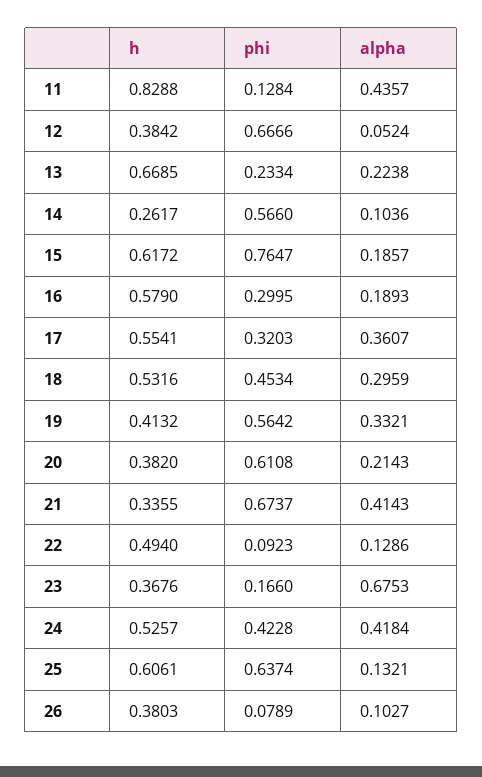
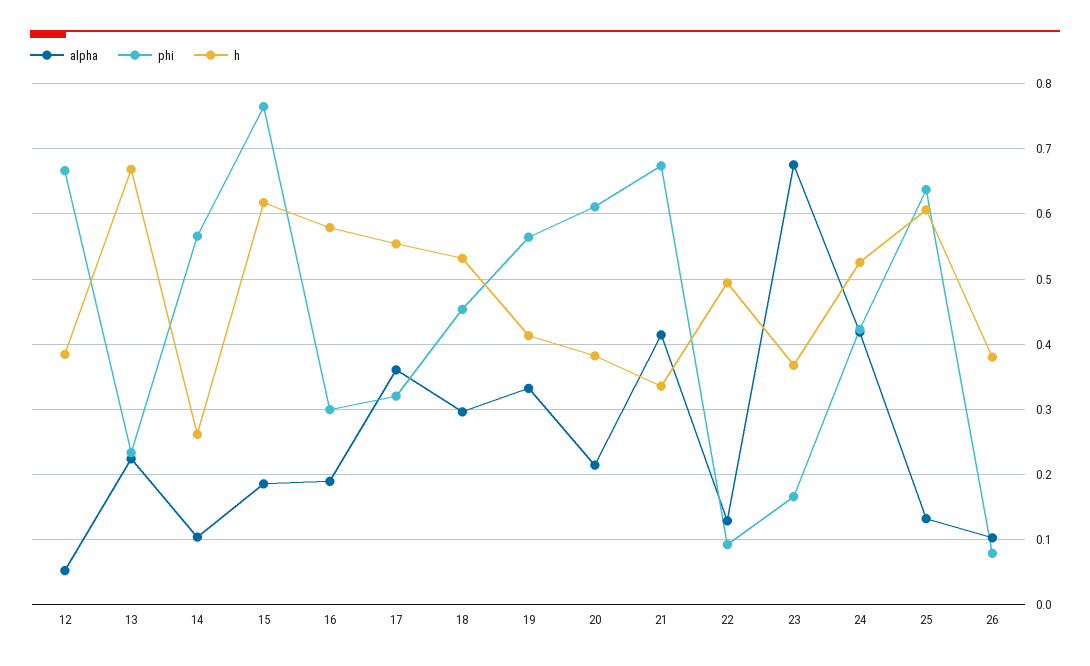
h, 11: 0.8288 -> none
phi, 11: 0.1284 -> none
alpha, 11: 0.4357 -> none

